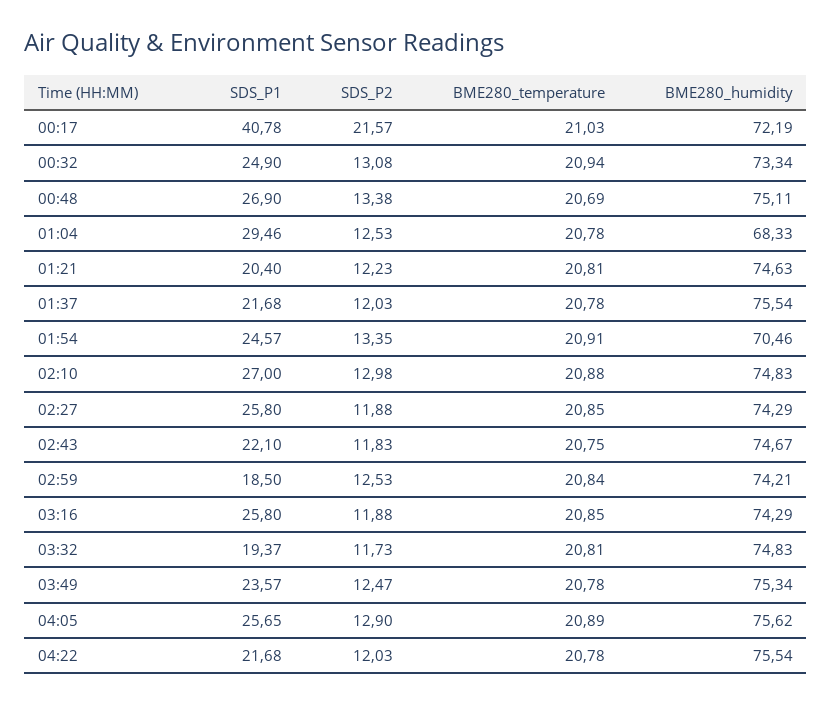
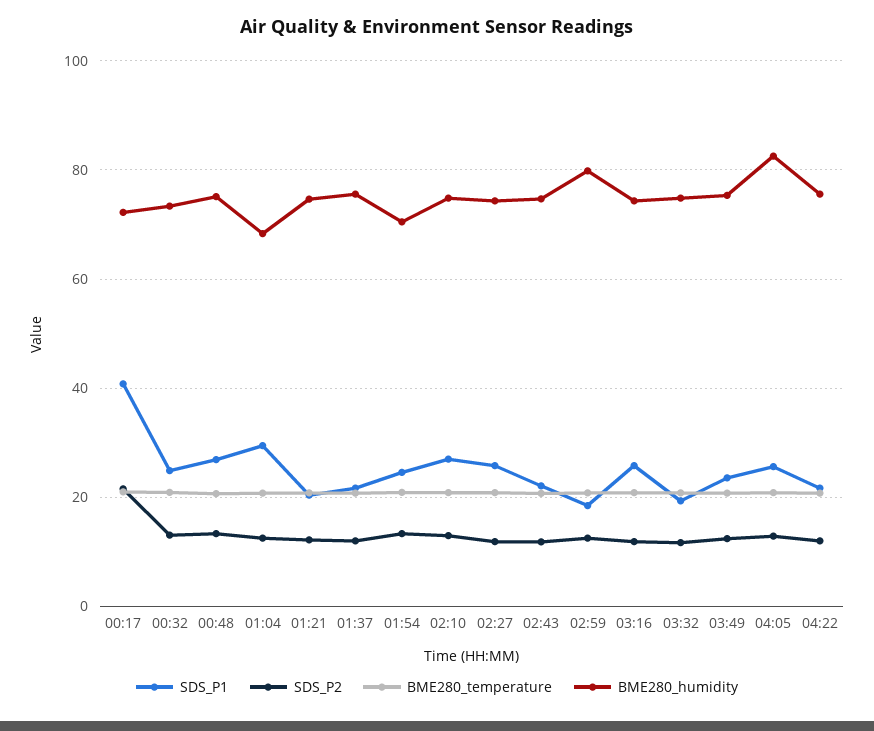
BME280_humidity, 02:59: 74.21 -> 80
BME280_humidity, 04:05: 75.62 -> 82

